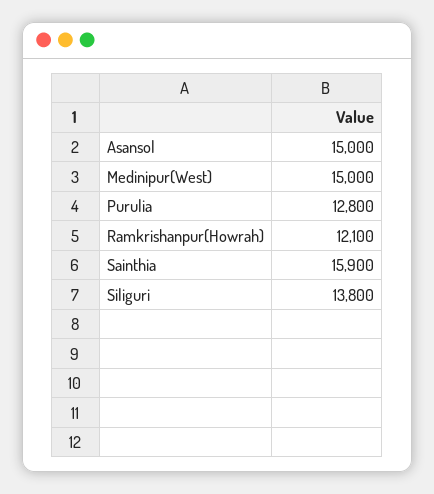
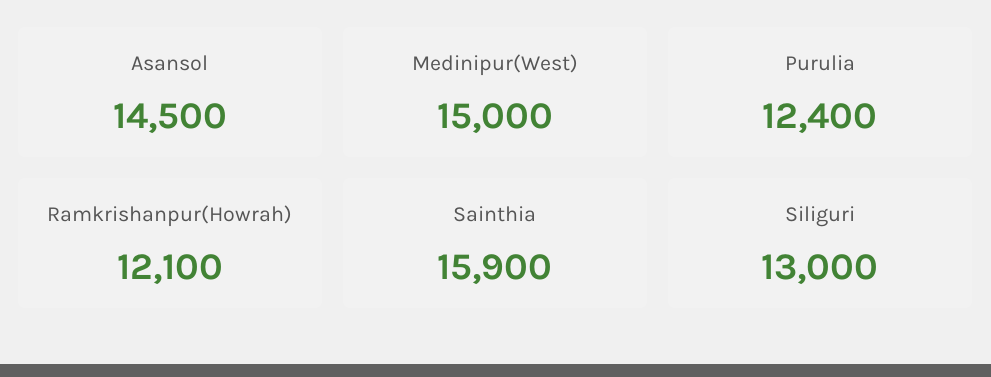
Asansol: 15000 -> 14500
Purulia: 12800 -> 12400
Siliguri: 13800 -> 13000

